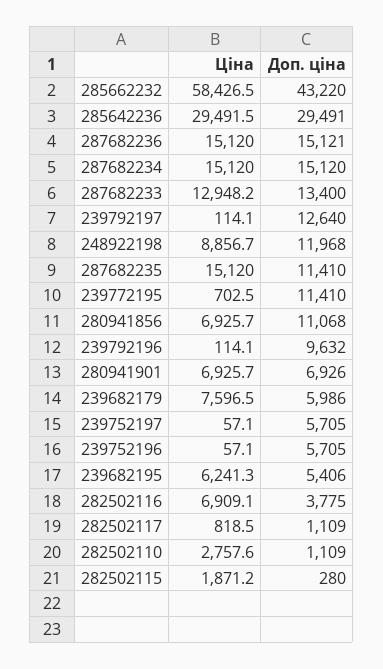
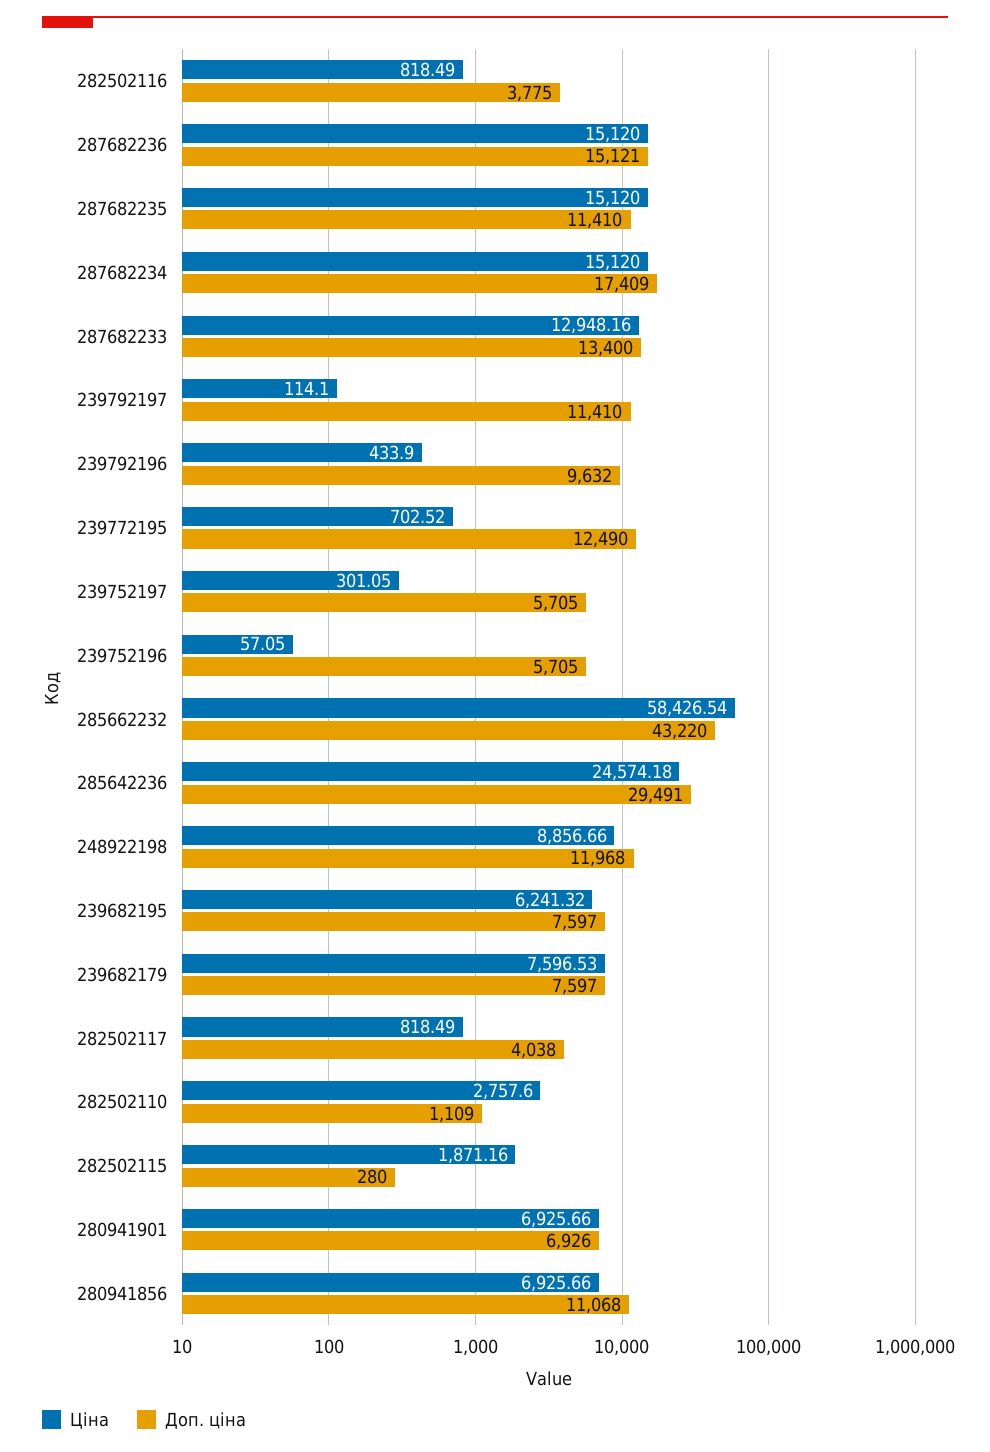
Ціна, 285642236: 29491.5 -> 24574.18
Доп. ціна, 287682234: 15120 -> 17409
Доп. ціна, 239792197: 12640 -> 11410
Доп. ціна, 239772195: 11410 -> 12490
Ціна, 239792196: 114.1 -> 433.9
Доп. ціна, 239682179: 5986 -> 7597
Ціна, 239752197: 57.1 -> 301.05
Доп. ціна, 239682195: 5406 -> 7597
Ціна, 282502116: 6909.1 -> 818.49
Доп. ціна, 282502117: 1109 -> 4038

